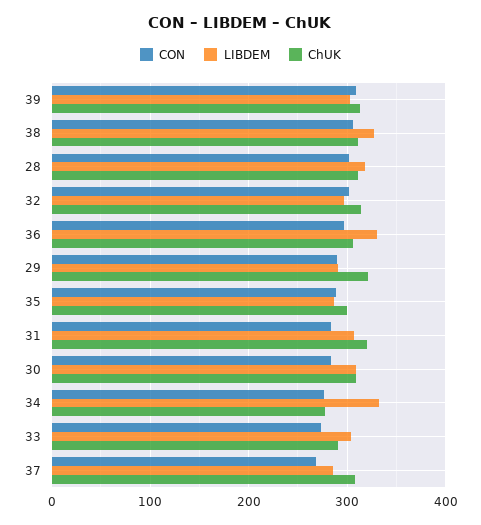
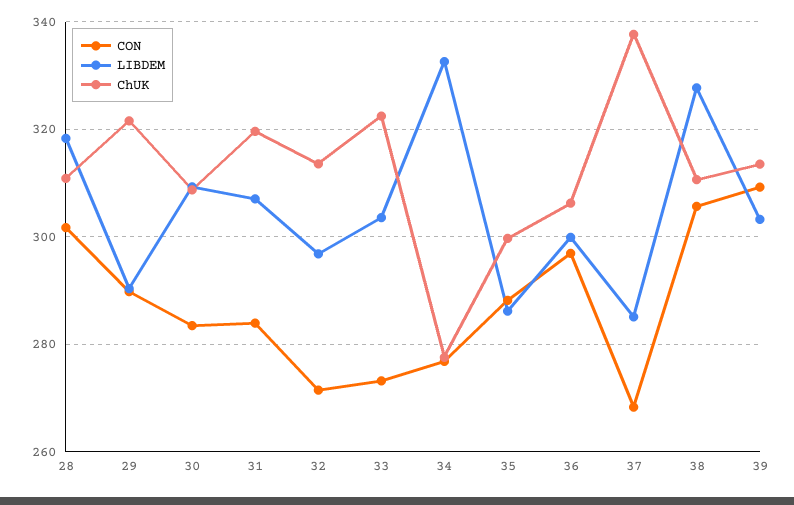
CON, 32: 300 -> 272
LIBDEM, 36: 330 -> 300
ChUK, 33: 290 -> 322
ChUK, 37: 310 -> 338

